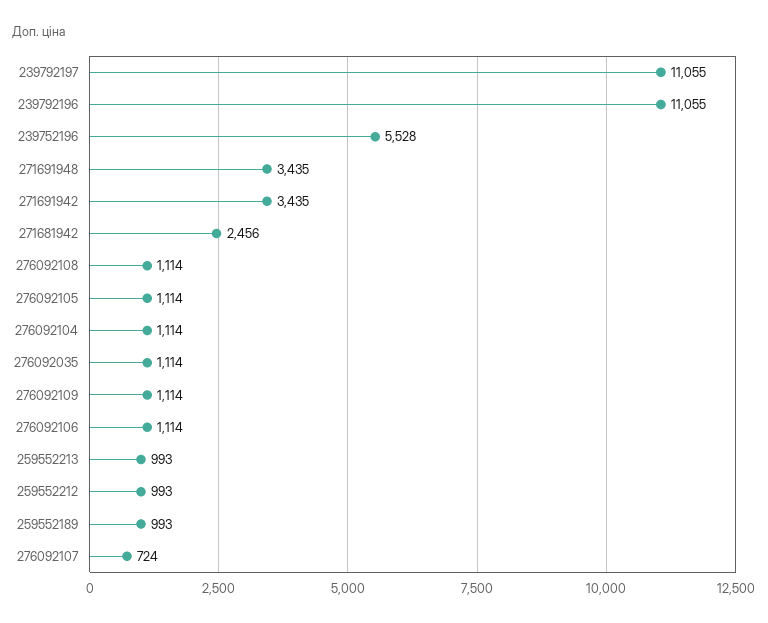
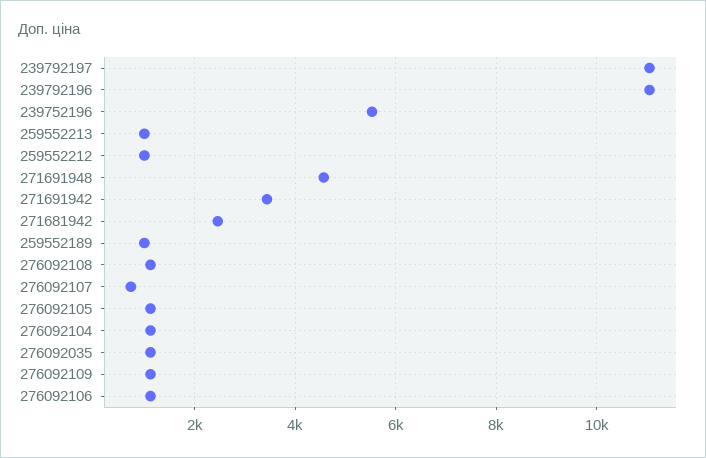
271691948: 3435 -> 4600

